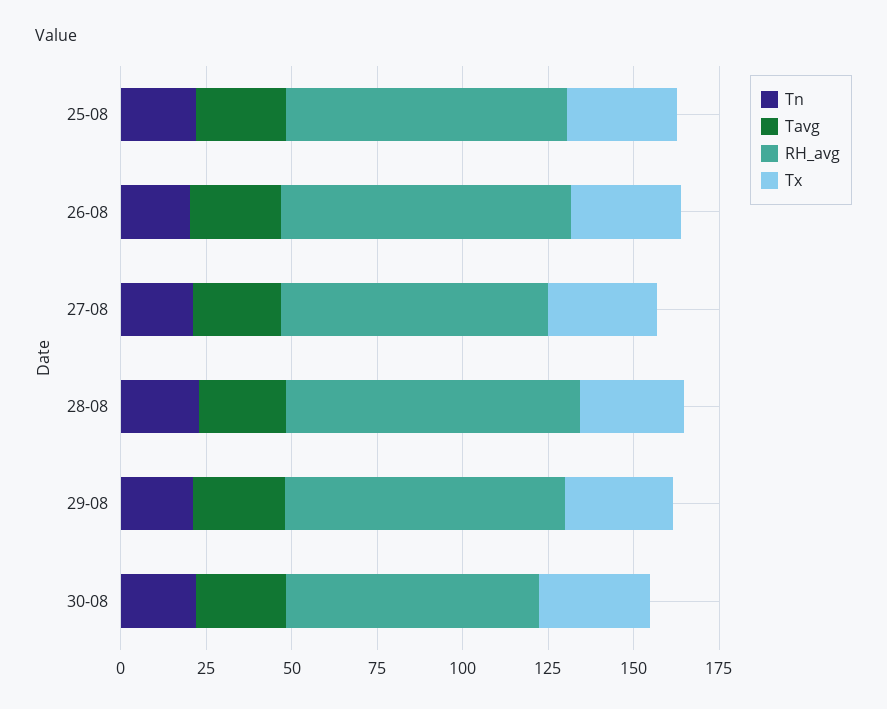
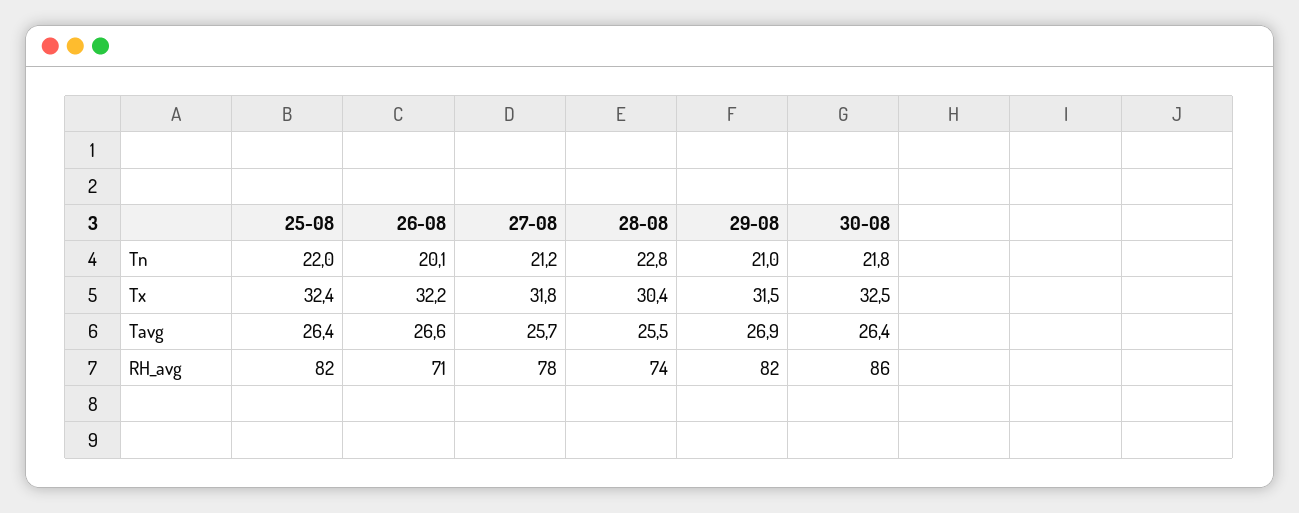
RH_avg, 26-08: 85 -> 71
RH_avg, 28-08: 85 -> 74
RH_avg, 30-08: 75 -> 86

